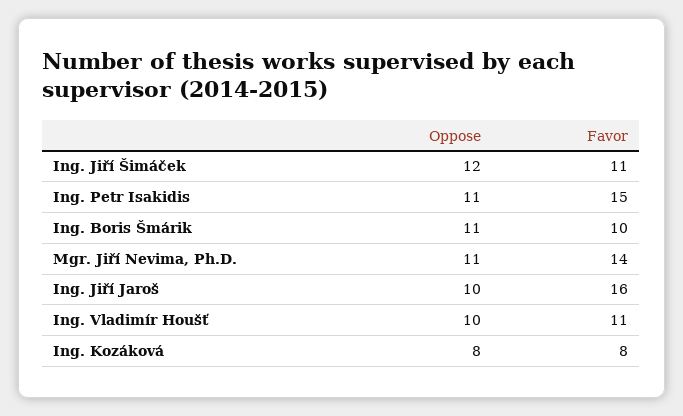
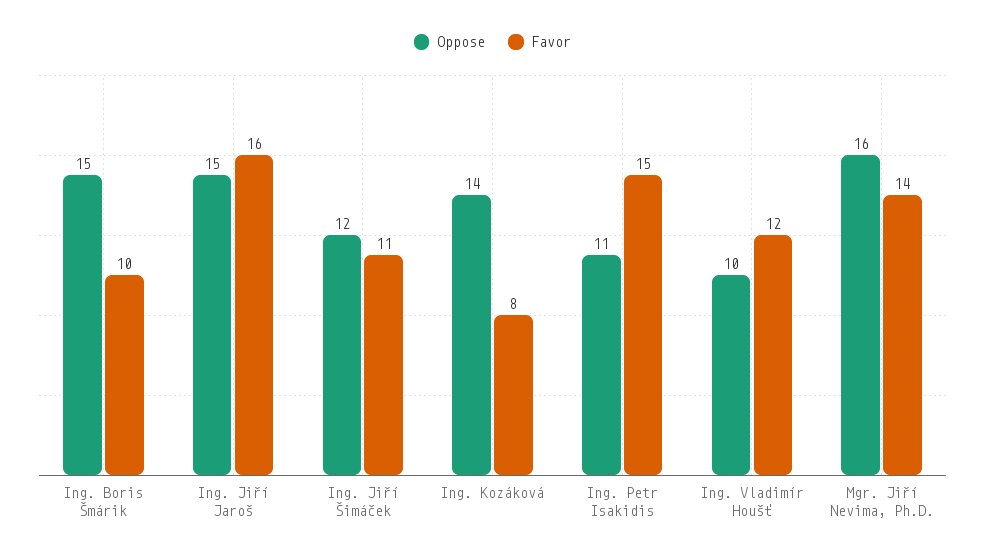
Oppose, Ing. Boris Šmárik: 11 -> 15
Oppose, Mgr. Jiří Nevima, Ph.D.: 11 -> 16
Oppose, Ing. Jiří Jaroš: 10 -> 15
Favor, Ing. Vladimír Houšť: 11 -> 12
Oppose, Ing. Kozáková: 8 -> 14

